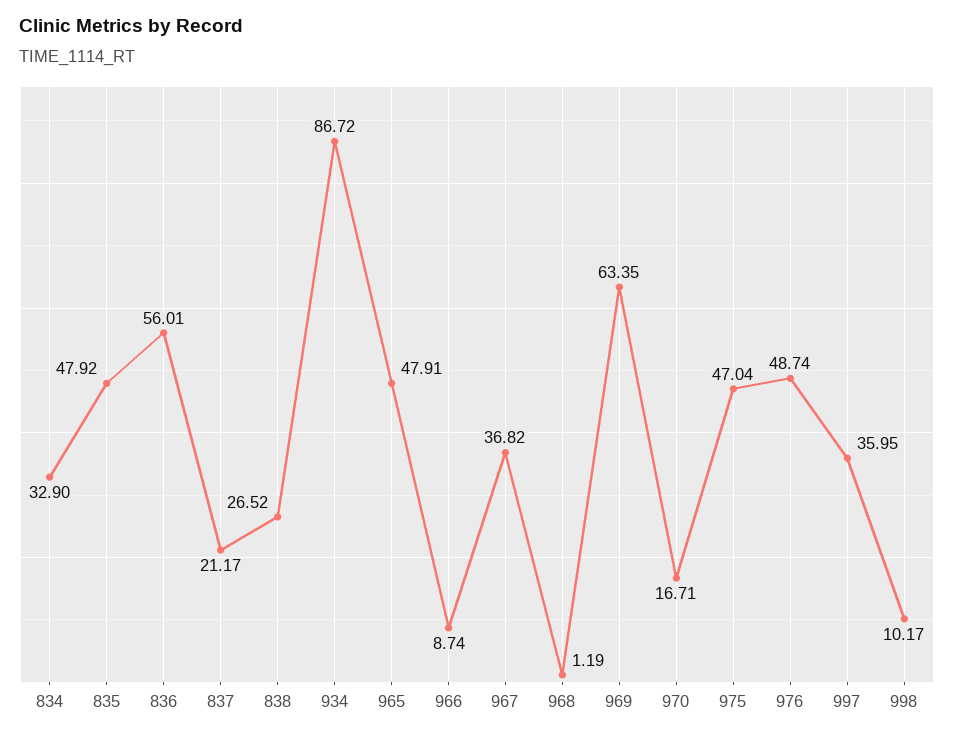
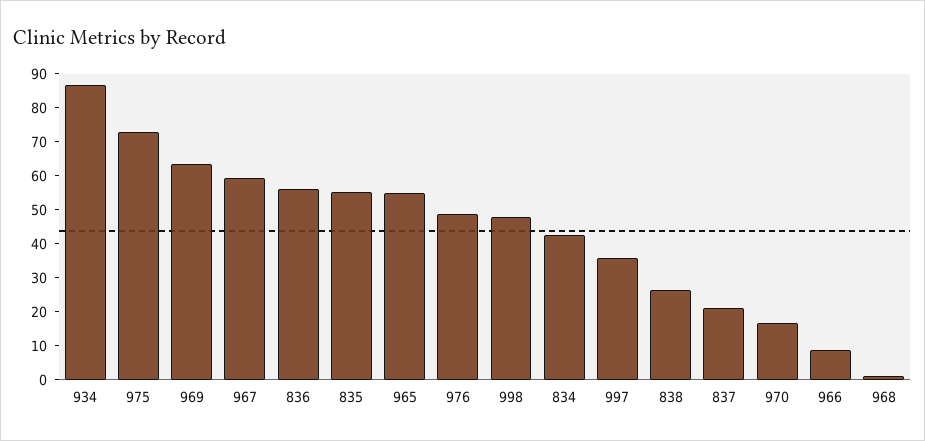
834: 32.9 -> 42.5
835: 47.92 -> 55
965: 47.91 -> 55
967: 36.82 -> 60
975: 47.04 -> 72.5
998: 10.17 -> 47.5

